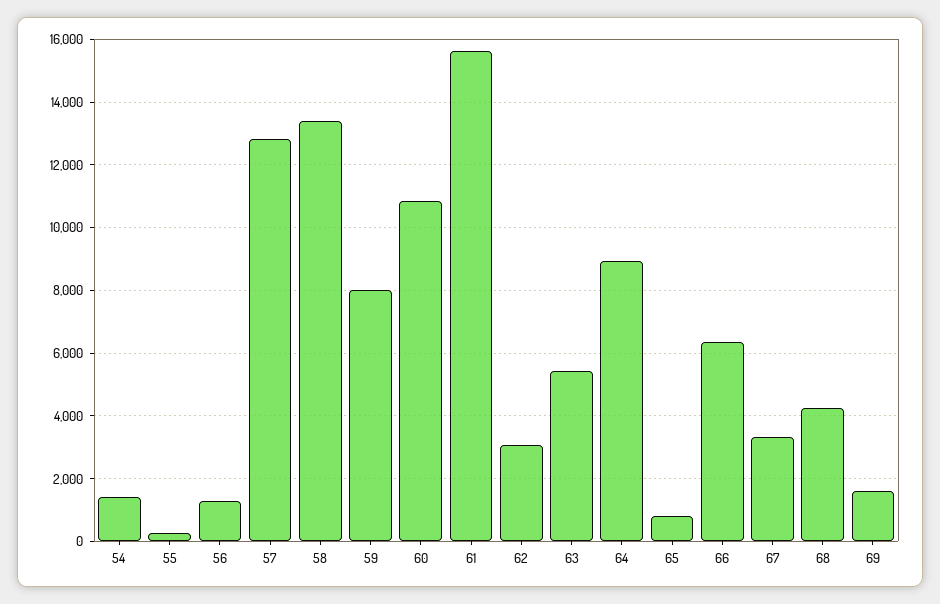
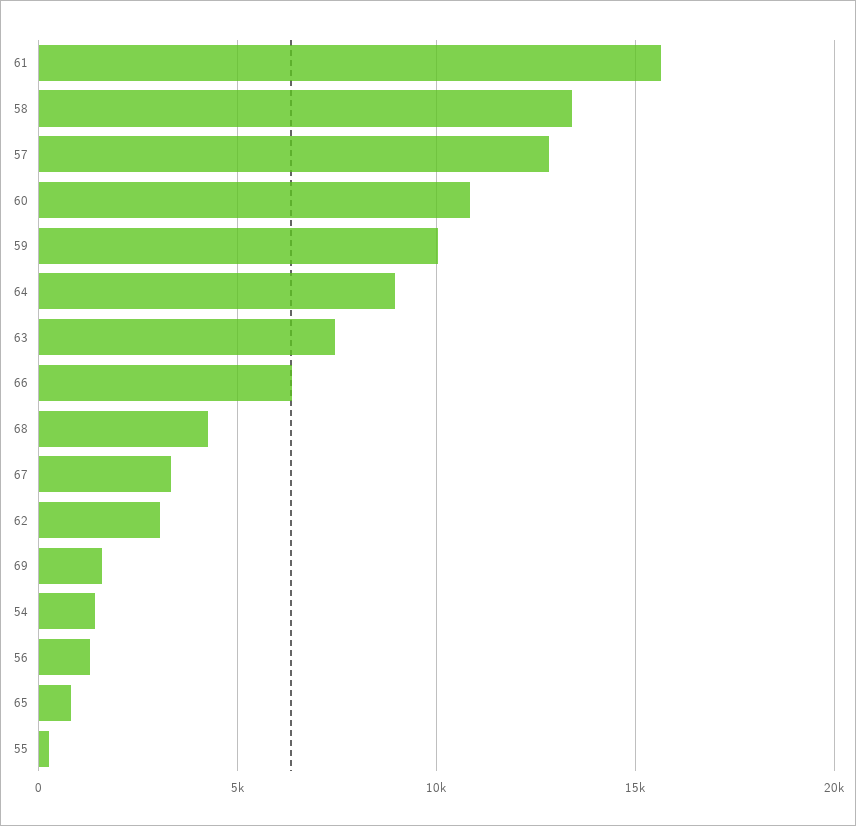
59: 8000 -> 10000
63: 5400 -> 7500

